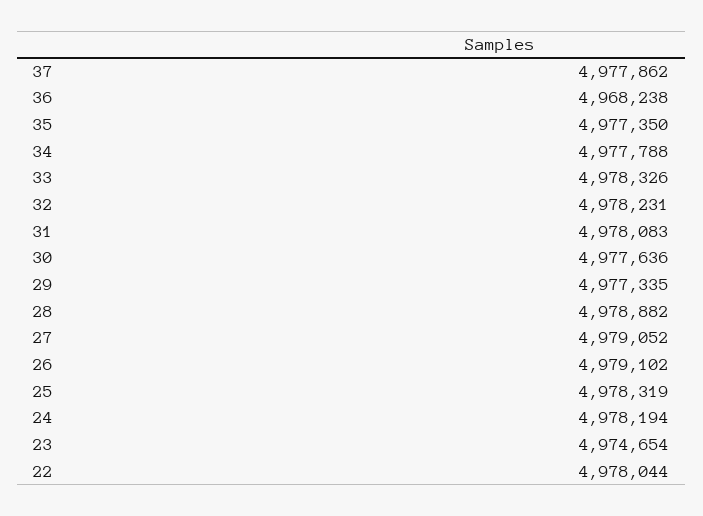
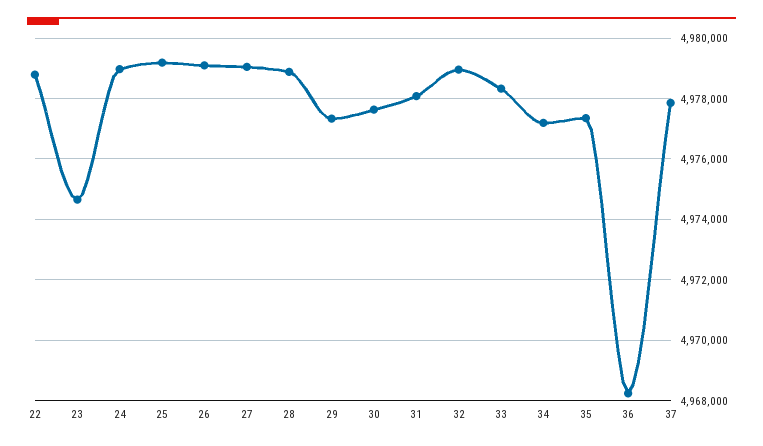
34: 4977788 -> 4977200
32: 4978231 -> 4979000
25: 4978319 -> 4979200
24: 4978194 -> 4979000
22: 4978044 -> 4978800

